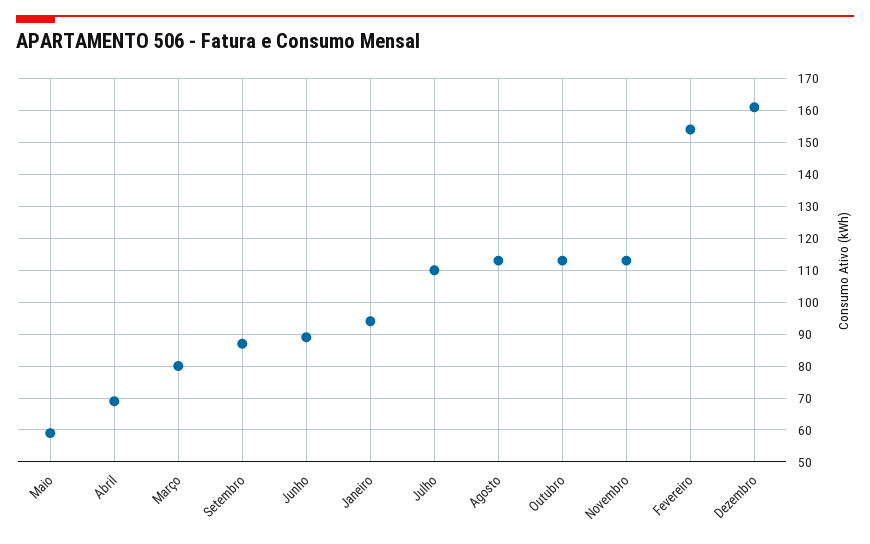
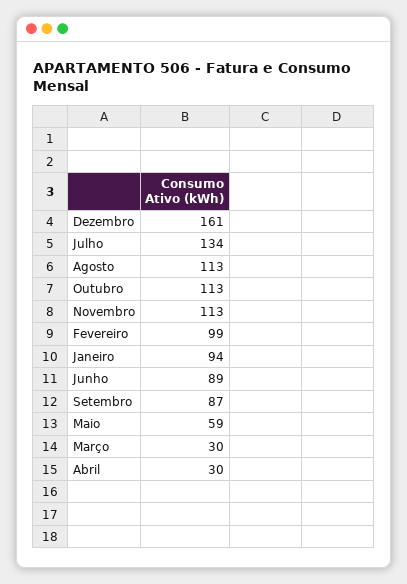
Abril: 70 -> 30
Março: 80 -> 30
Julho: 110 -> 134
Fevereiro: 155 -> 99

